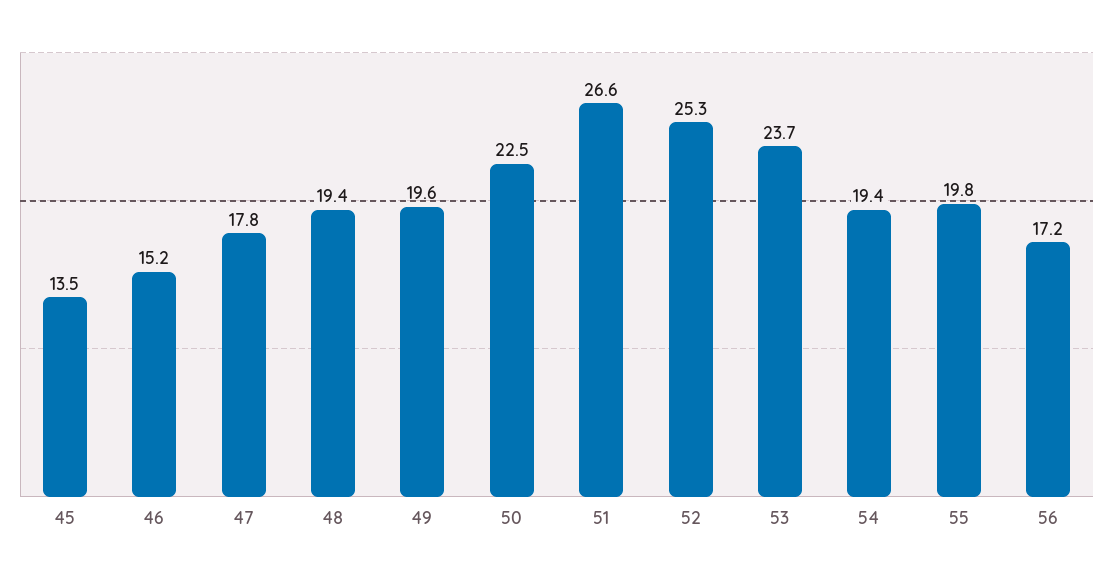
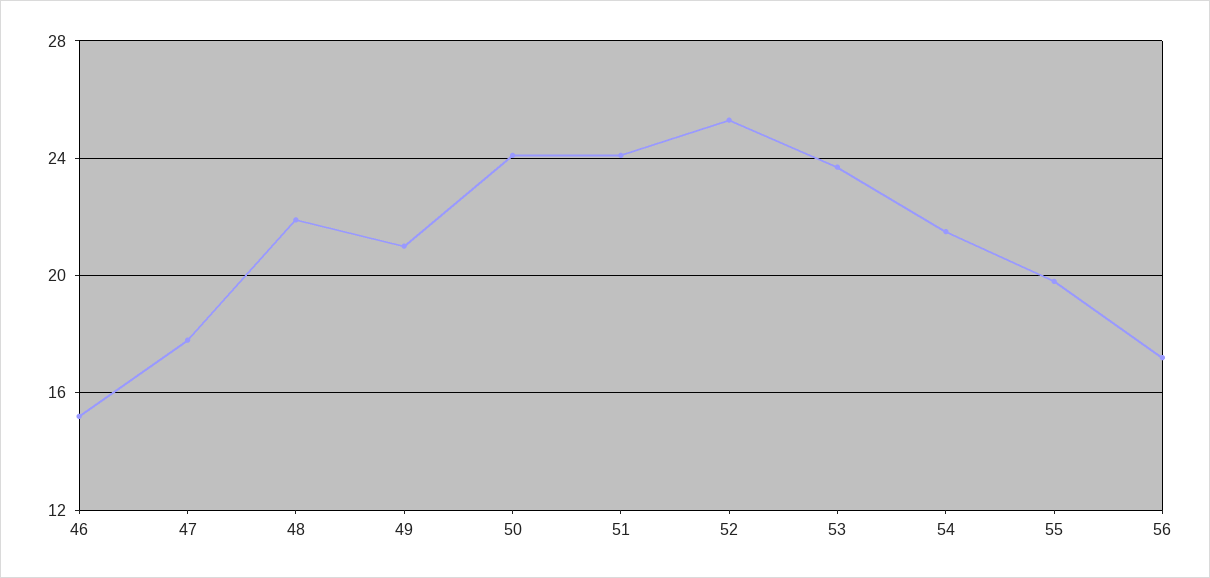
45: 13.5 -> none
48: 19.4 -> 22
49: 19.6 -> 21
50: 22.5 -> 24
51: 26.6 -> 24
54: 19.4 -> 21.5

